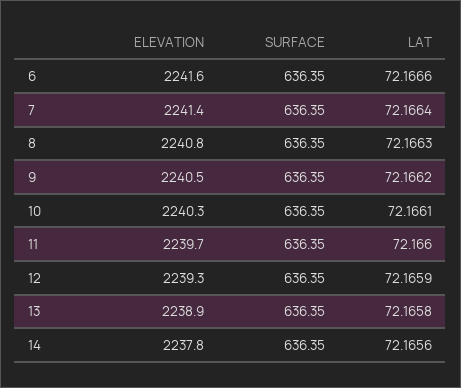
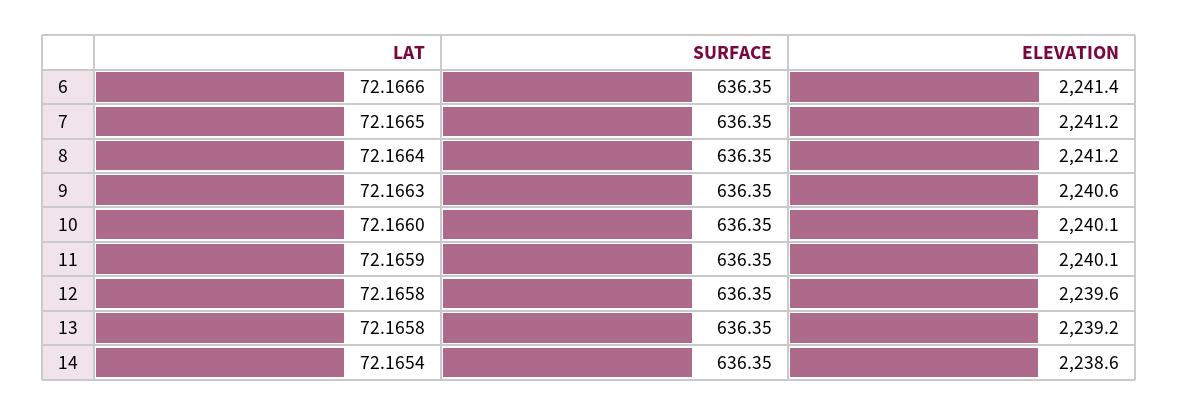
ELEVATION, 6: 2241.6 -> 2241.4
ELEVATION, 7: 2241.4 -> 2241.2
LAT, 7: 72.1664 -> 72.1665
ELEVATION, 8: 2240.8 -> 2241.2
LAT, 8: 72.1663 -> 72.1664
ELEVATION, 9: 2240.5 -> 2240.6
LAT, 9: 72.1662 -> 72.1663
ELEVATION, 10: 2240.3 -> 2240.1
LAT, 10: 72.1661 -> 72.166
ELEVATION, 11: 2239.7 -> 2240.1
LAT, 11: 72.166 -> 72.1659
ELEVATION, 12: 2239.3 -> 2239.6
LAT, 12: 72.1659 -> 72.1658
ELEVATION, 13: 2238.9 -> 2239.2
ELEVATION, 14: 2237.8 -> 2238.6
LAT, 14: 72.1656 -> 72.1654

